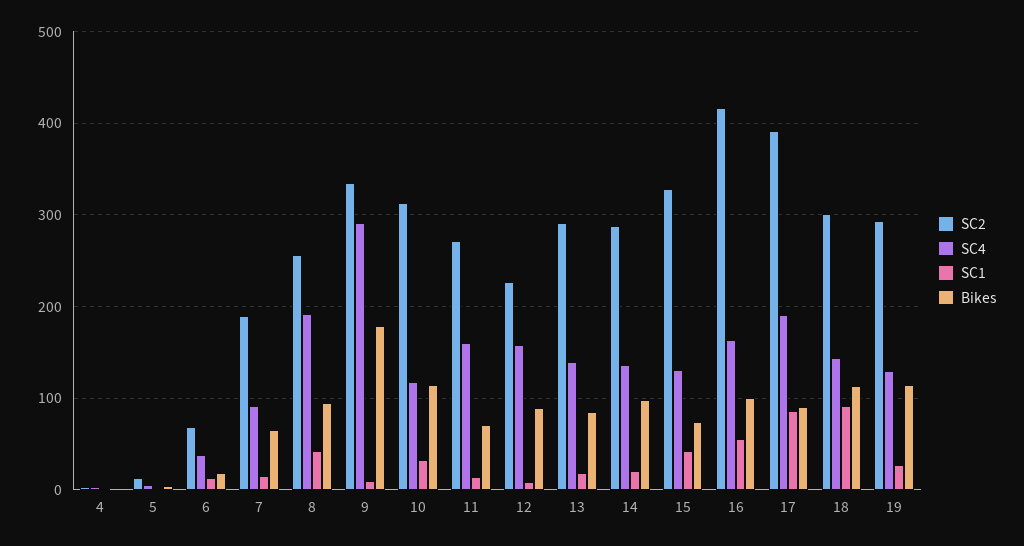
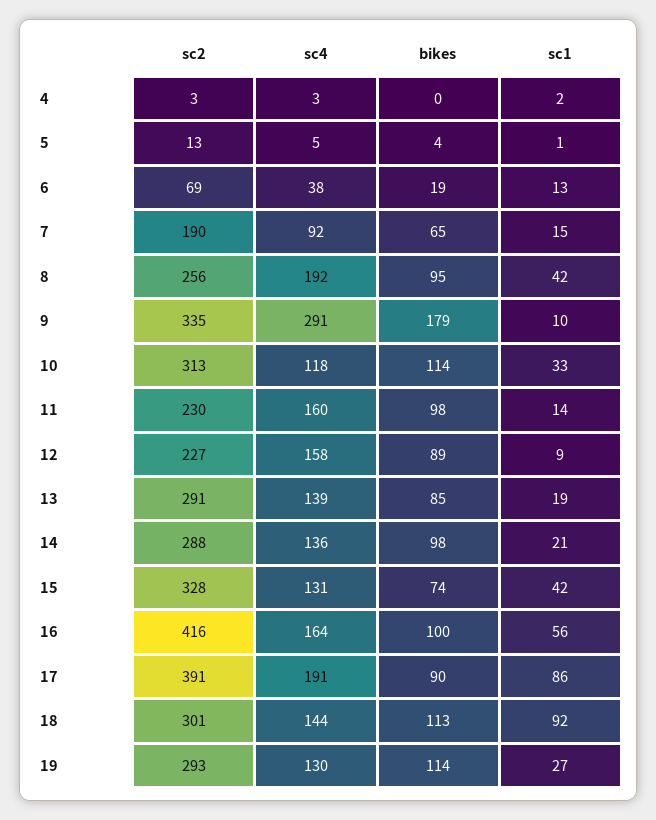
SC2, 11: 270 -> 230
Bikes, 11: 70 -> 98

